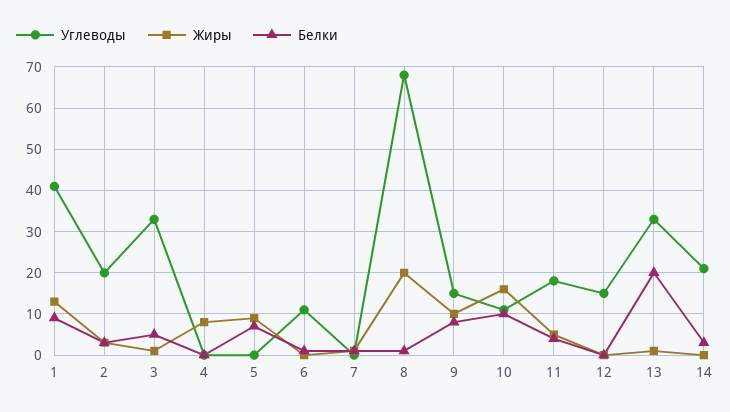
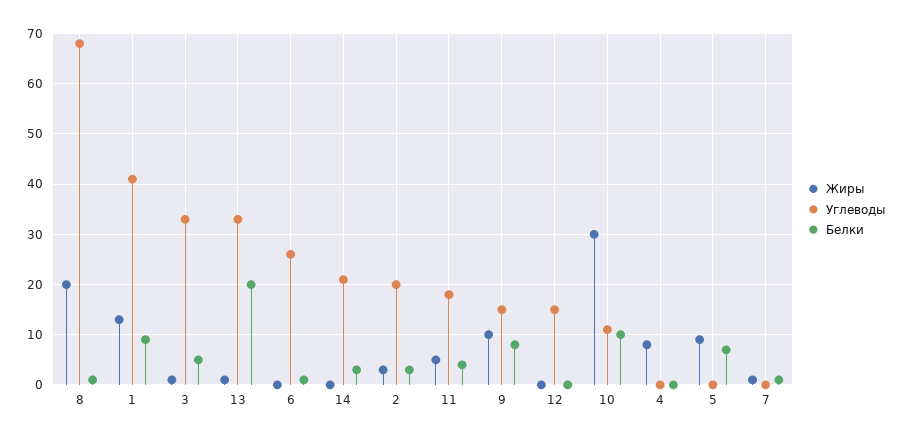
Углеводы, 6: 10 -> 25
Жиры, 10: 15 -> 30

